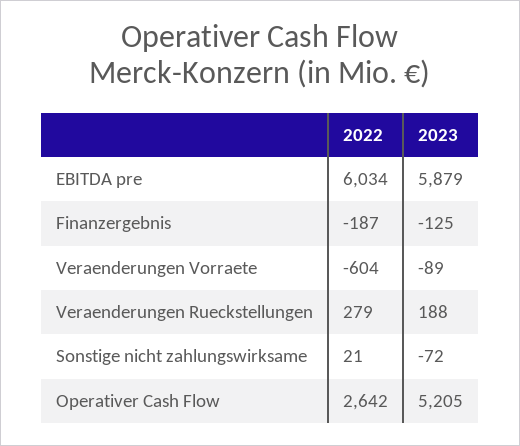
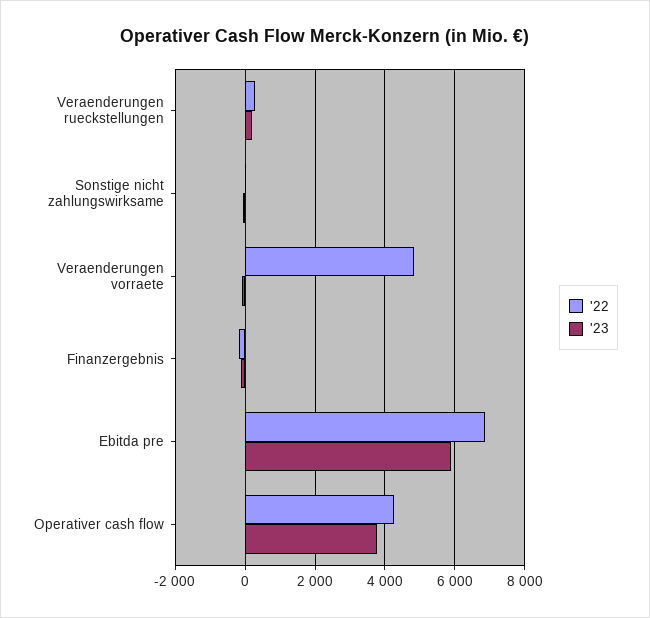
2022, EBITDA pre: 6034 -> 6800
2022, Veraenderungen Vorraete: -604 -> 4800
2022, Operativer Cash Flow: 2642 -> 4200
2023, Operativer Cash Flow: 5205 -> 3800

